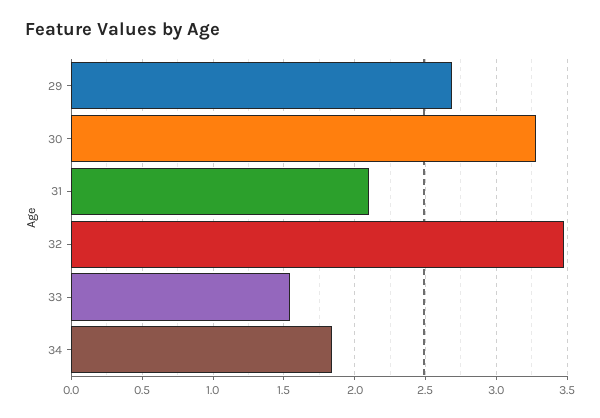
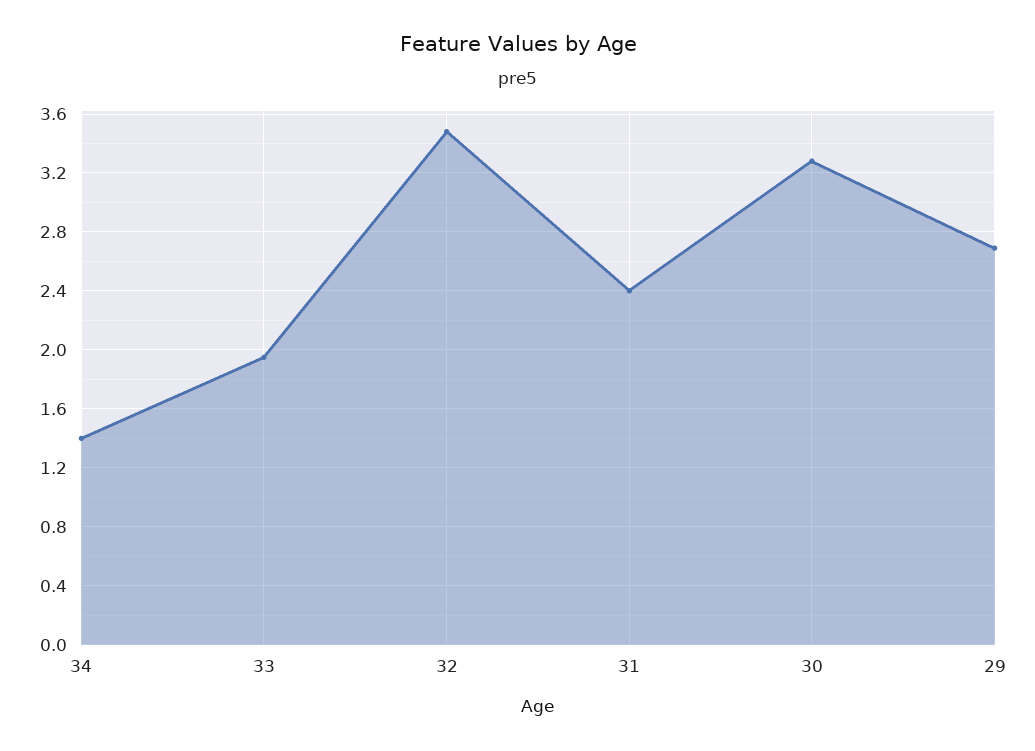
31: 2.1 -> 2.4
33: 1.55 -> 1.95
34: 1.85 -> 1.4

